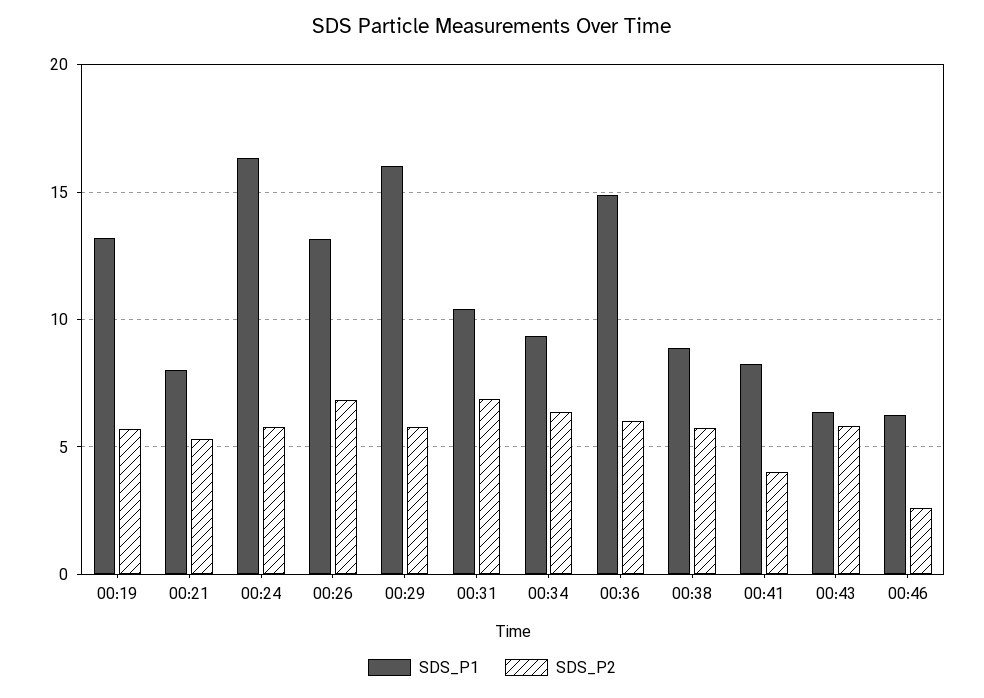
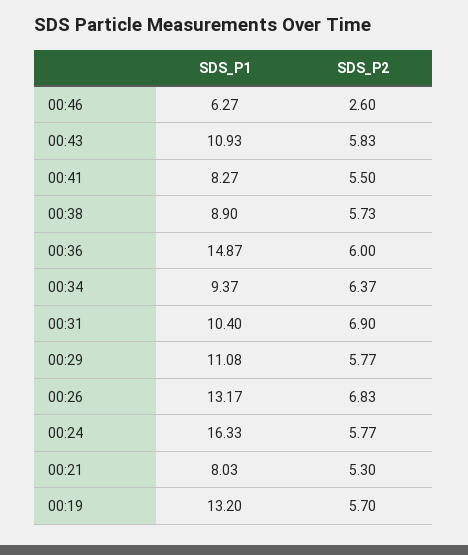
SDS_P1, 00:29: 16 -> 11.08
SDS_P2, 00:41: 4 -> 5.5
SDS_P1, 00:43: 6.5 -> 10.93

